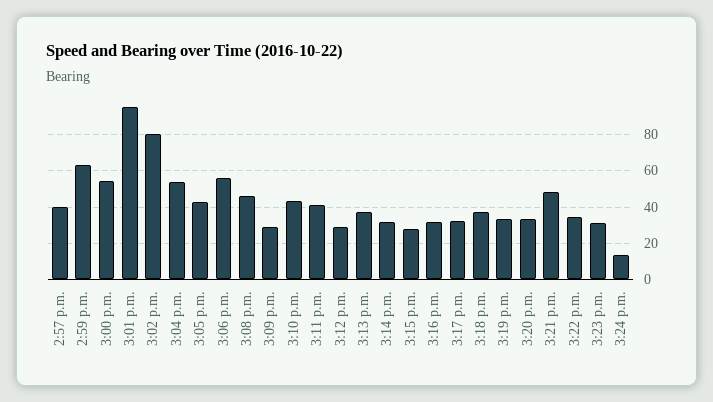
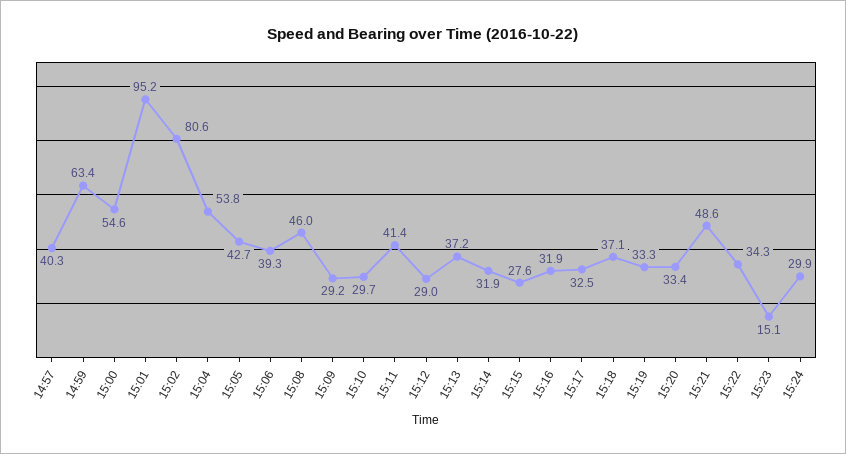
3:06 p.m.: 55 -> 39.3
3:10 p.m.: 45 -> 29.7
3:23 p.m.: 30 -> 15.1
3:24 p.m.: 15 -> 29.9

